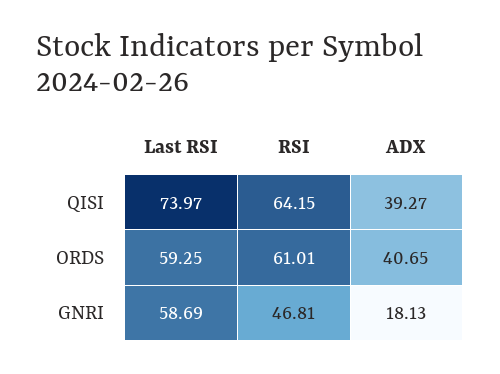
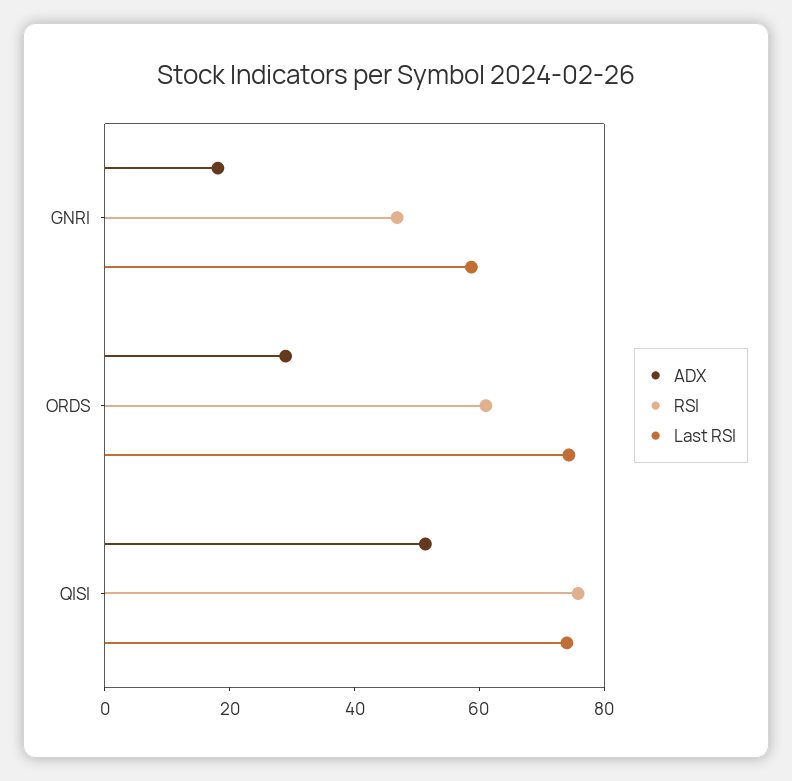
RSI, QISI: 64.15 -> 75
ADX, QISI: 39.27 -> 50
Last RSI, ORDS: 59.25 -> 75
ADX, ORDS: 40.65 -> 30

